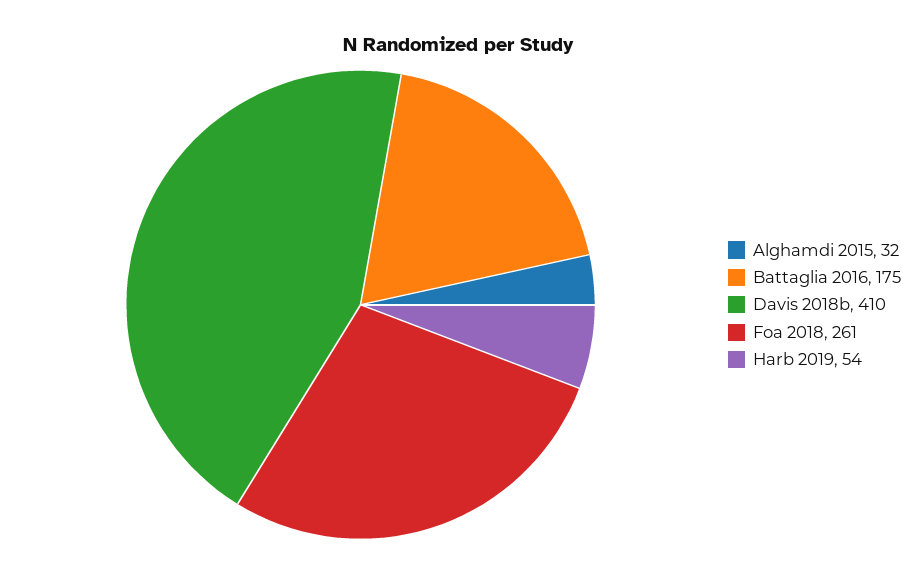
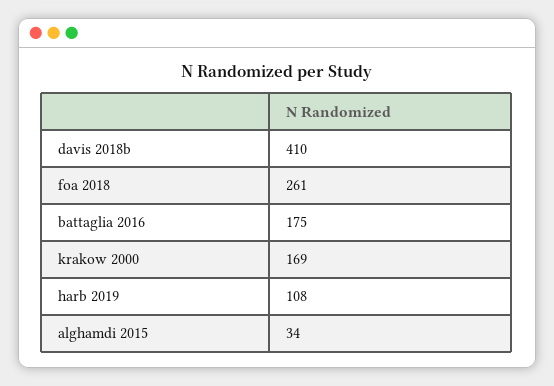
Alghamdi 2015: 32 -> 34
Harb 2019: 54 -> 108
krakow 2000: none -> 169

